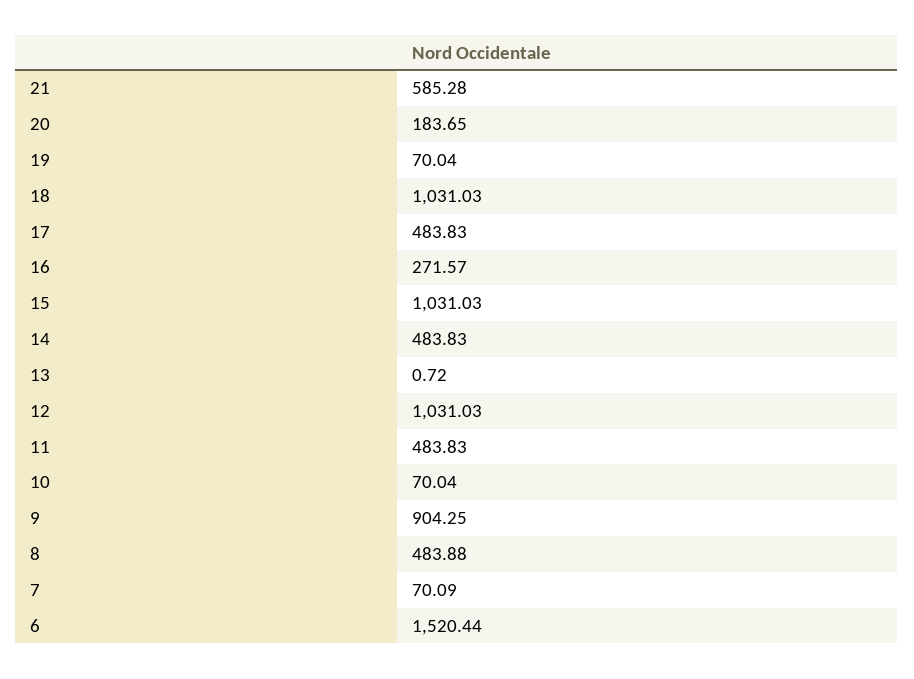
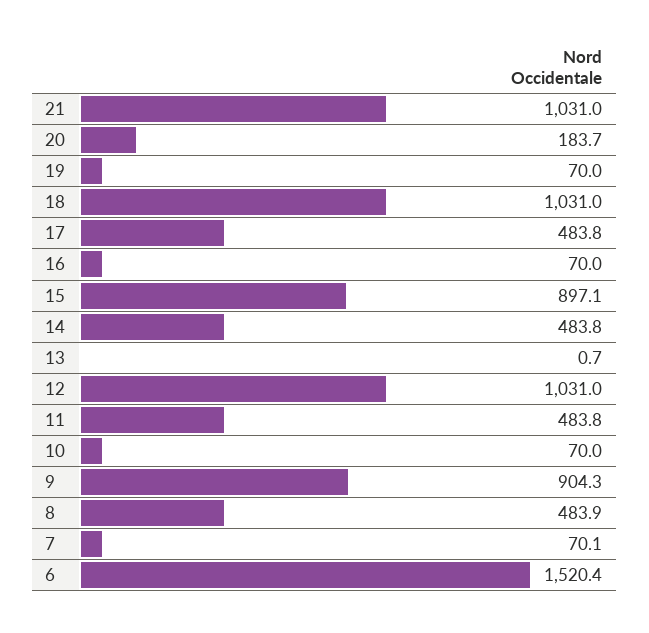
21: 585.28 -> 1031
16: 271.57 -> 70
15: 1031.03 -> 897.1

